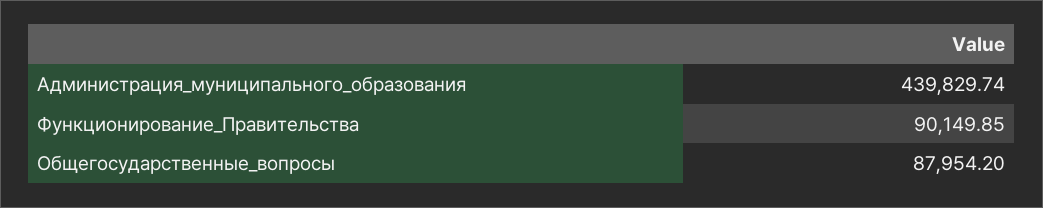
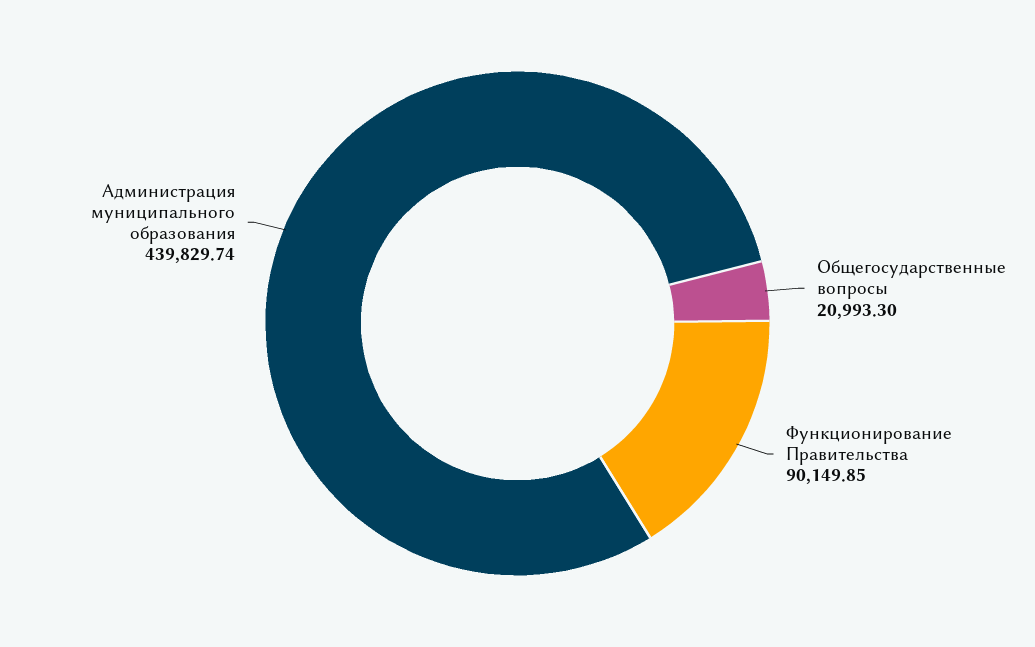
Общегосударственные_вопросы: 87954.2 -> 20993.3

